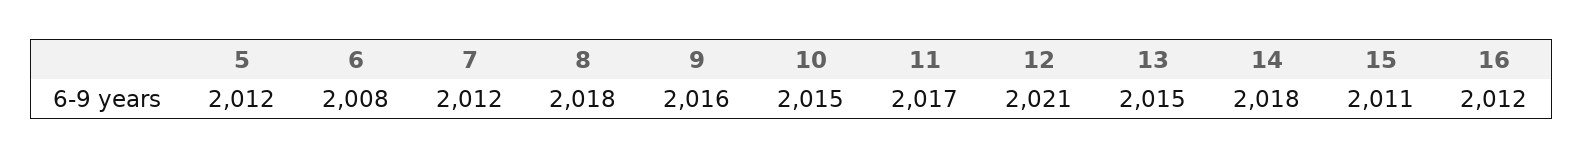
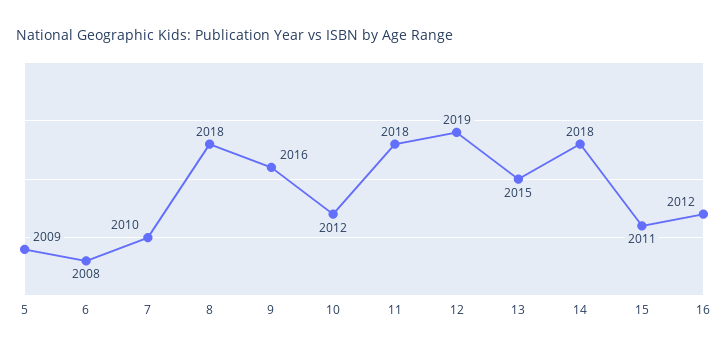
5: 2012 -> 2009
7: 2012 -> 2010
10: 2015 -> 2012
11: 2017 -> 2018
12: 2021 -> 2019

